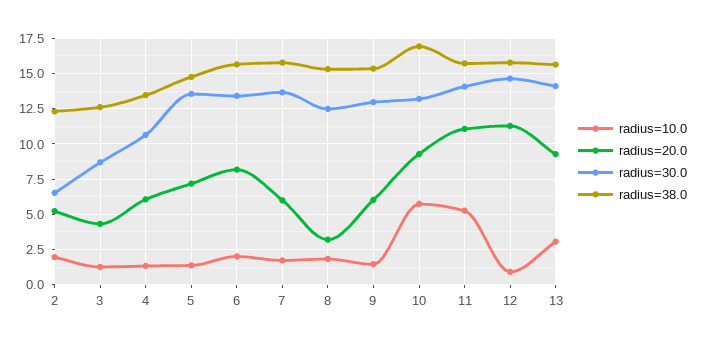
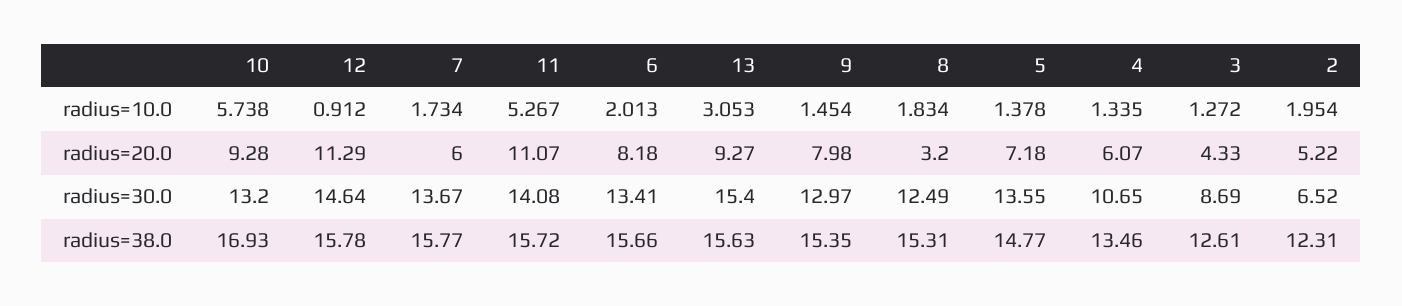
radius=20.0, 9: 6 -> 7.98
radius=30.0, 13: 14 -> 15.4

